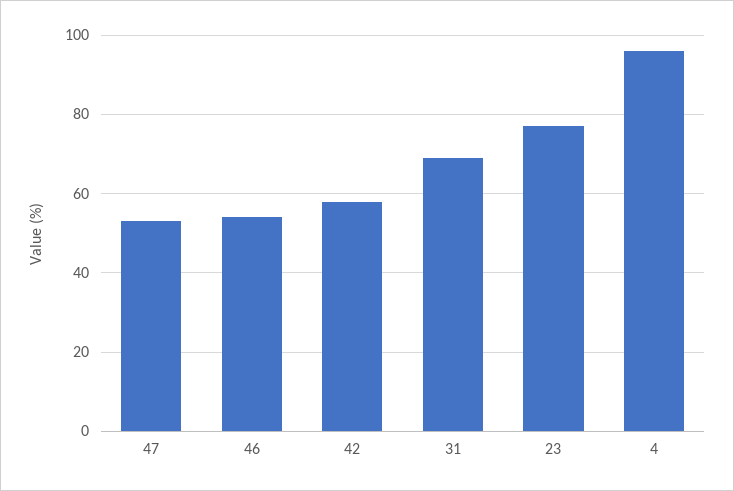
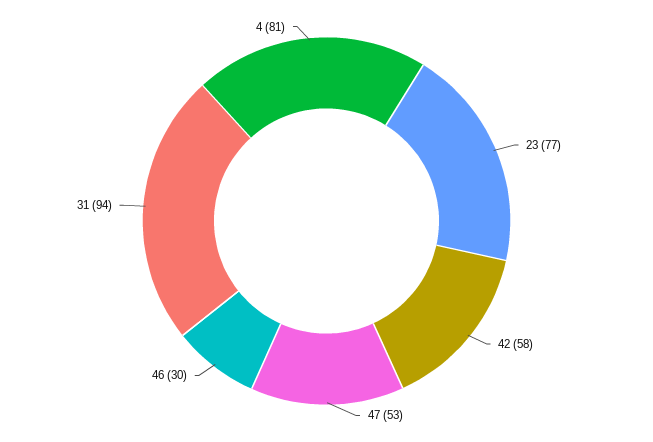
46: 55 -> 30
31: 70 -> 94
4: 95 -> 81

